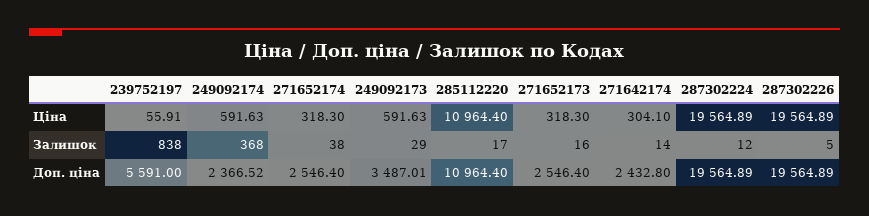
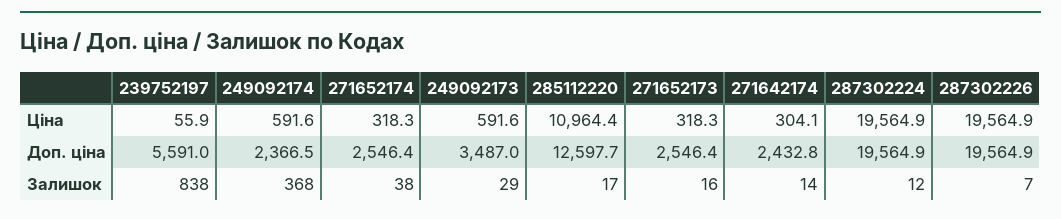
287302226, Залишок: 5 -> 7
285112220, Доп. ціна: 10964.4 -> 12597.7

